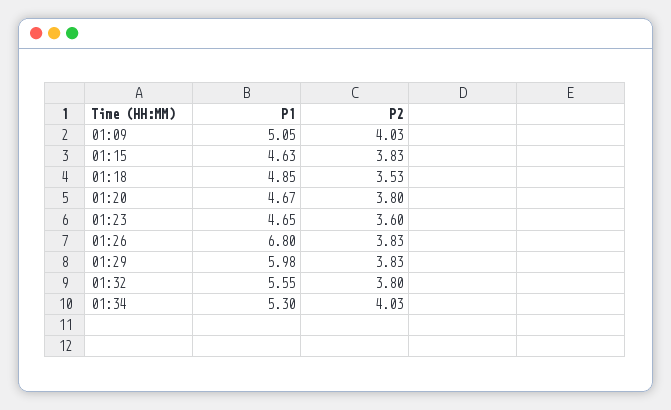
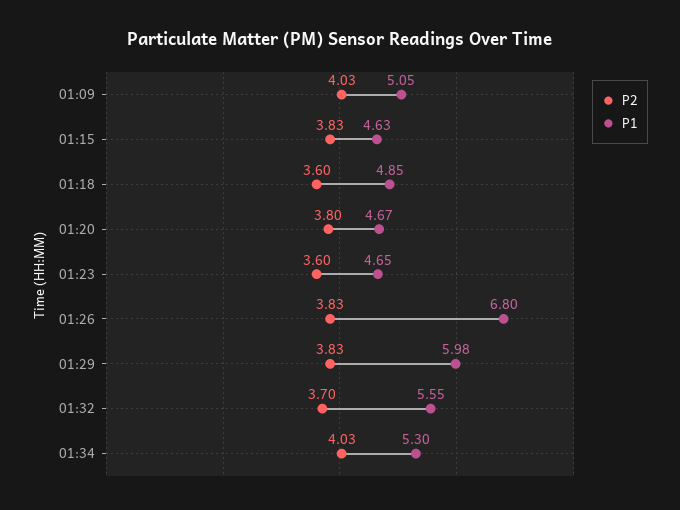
P2, 01:18: 3.53 -> 3.6
P2, 01:32: 3.8 -> 3.7

